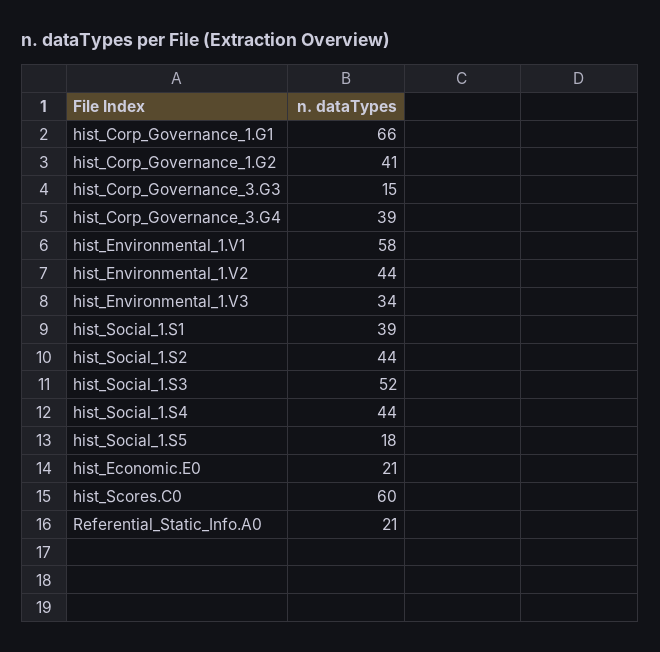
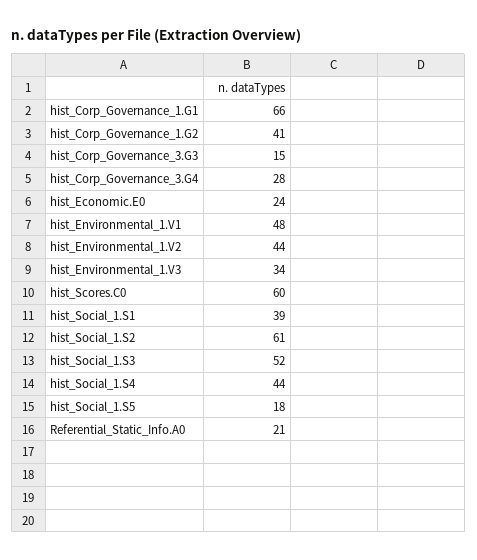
hist_Corp_Governance_3.G4: 39 -> 28
hist_Environmental_1.V1: 58 -> 48
hist_Social_1.S2: 44 -> 61
hist_Economic.E0: 21 -> 24

